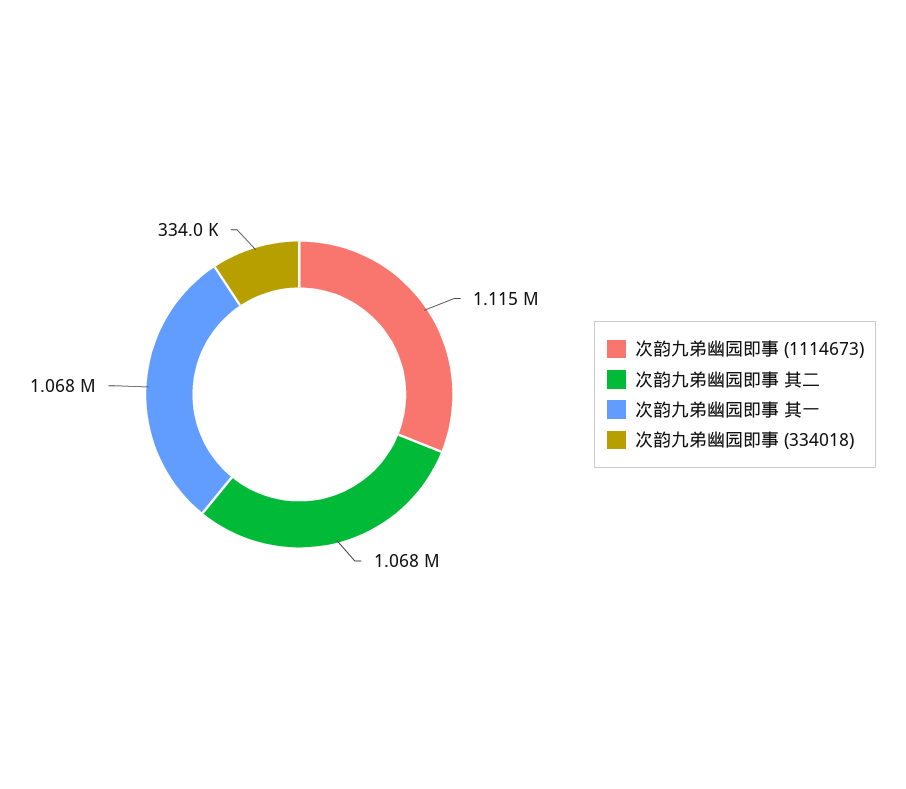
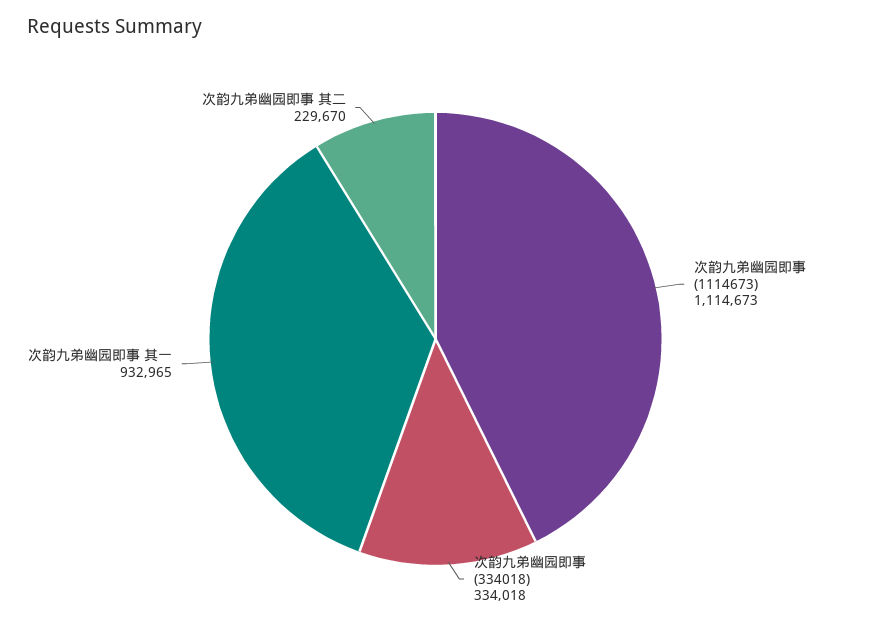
次韵九弟幽园即事 其二: 1068000 -> 229670
次韵九弟幽园即事 其一: 1068000 -> 932965

